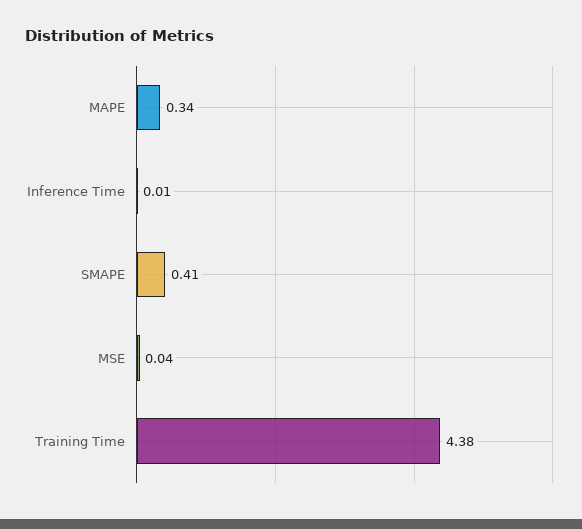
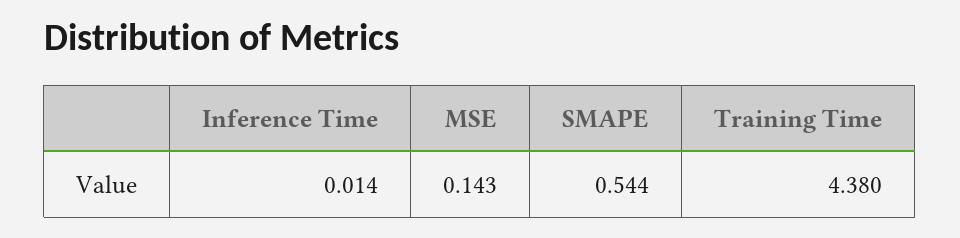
MAPE: 0.34 -> none
SMAPE: 0.41 -> 0.544
MSE: 0.04 -> 0.143

